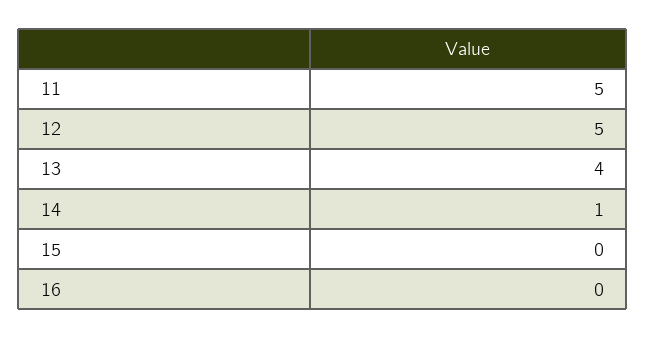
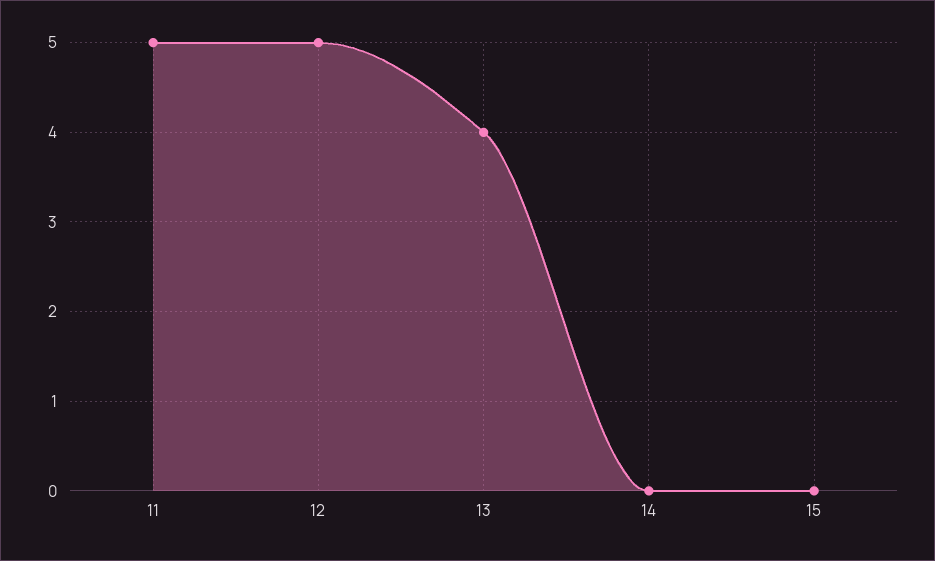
14: 1 -> 0
16: 0 -> none

